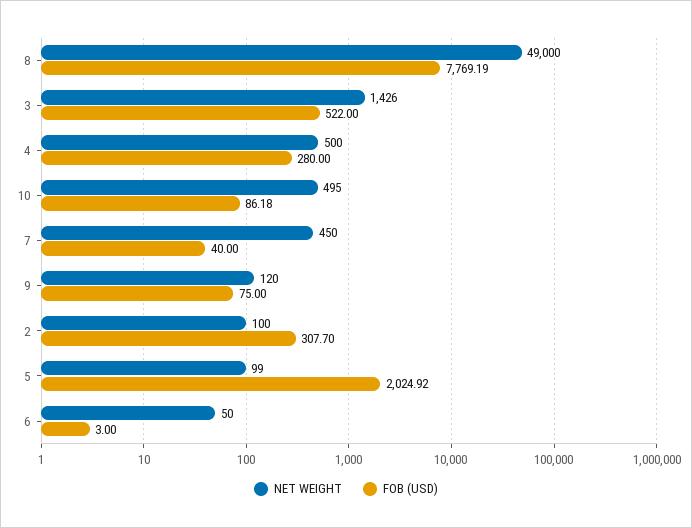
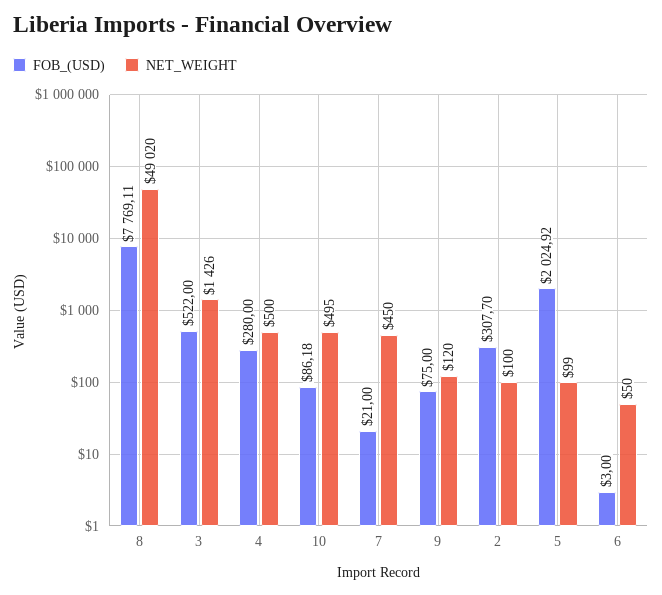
NET WEIGHT, 8: 49000 -> 49020
FOB (USD), 8: 7769.19 -> 7769.11
FOB (USD), 7: 40 -> 21

